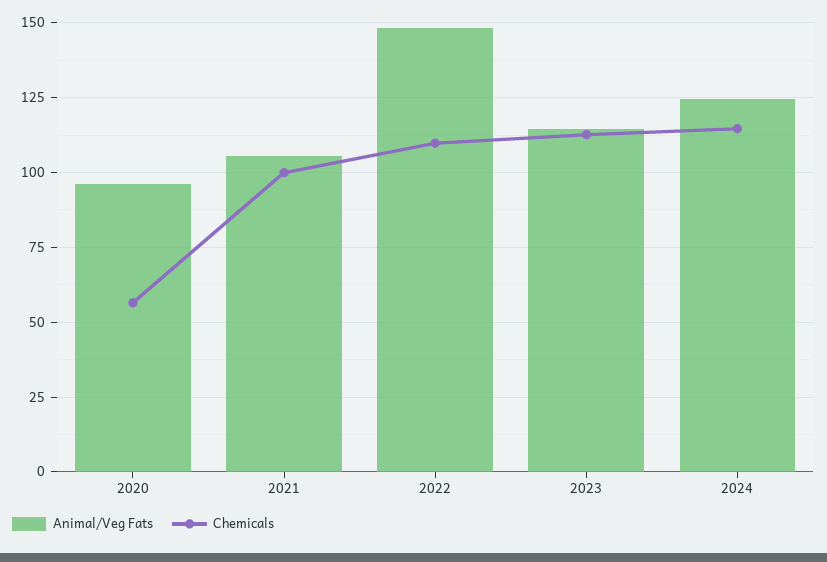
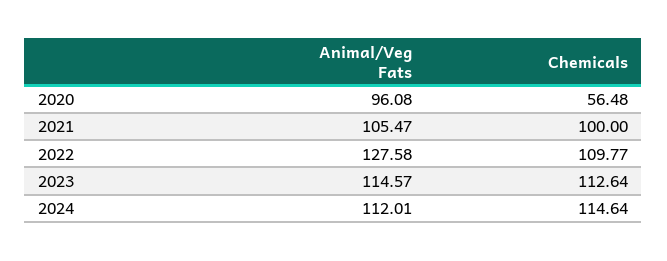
Animal/Veg Fats, 2022: 147.5 -> 127.58
Animal/Veg Fats, 2024: 125 -> 112.01

